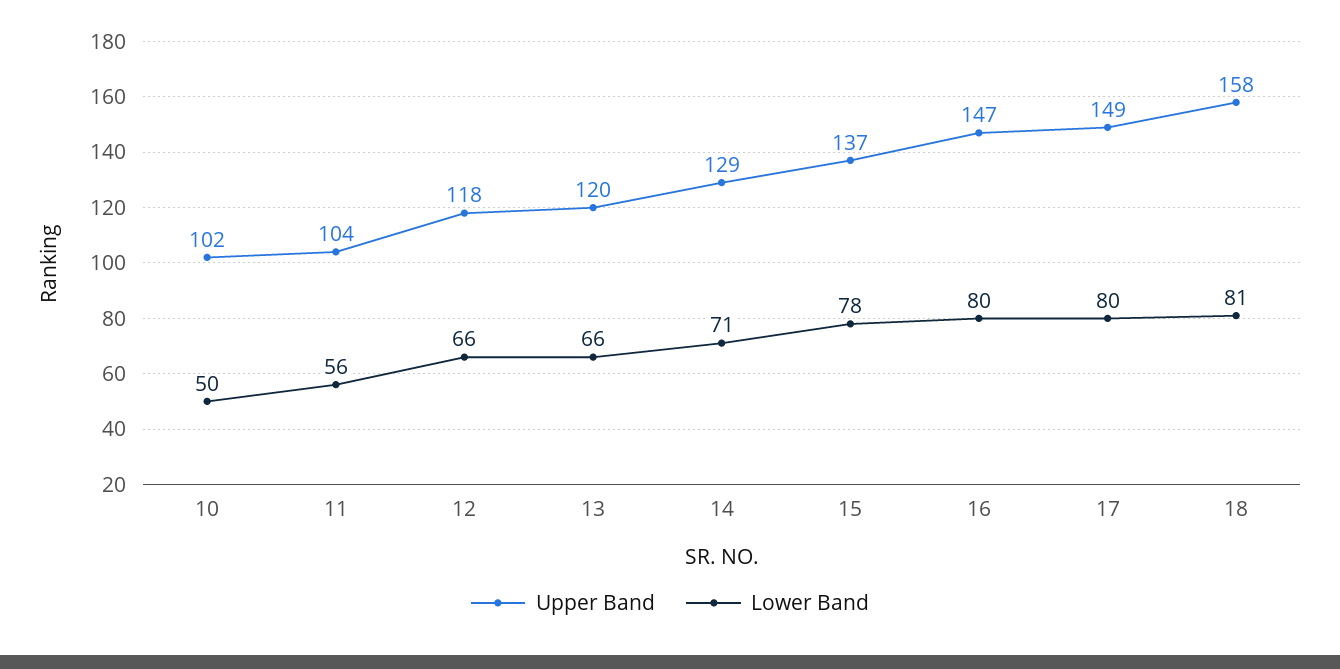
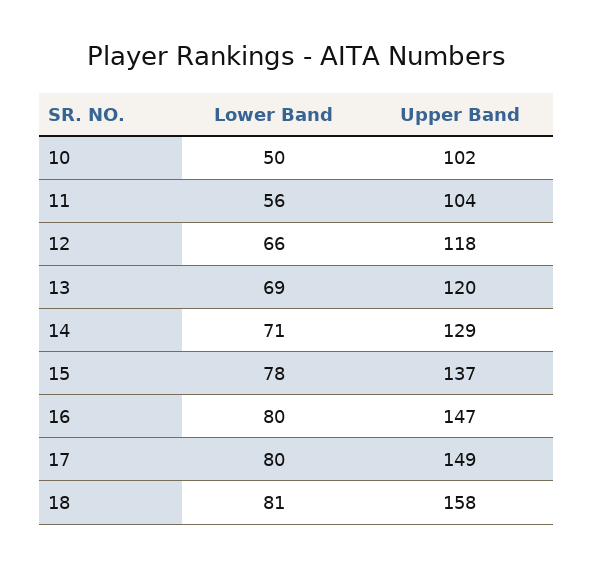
Lower Band, 13: 66 -> 69

